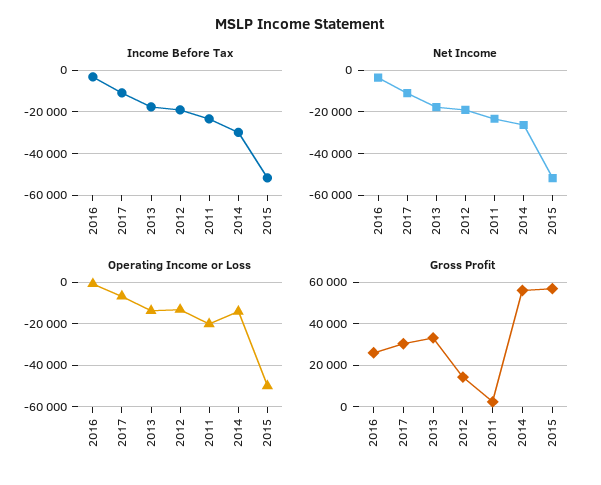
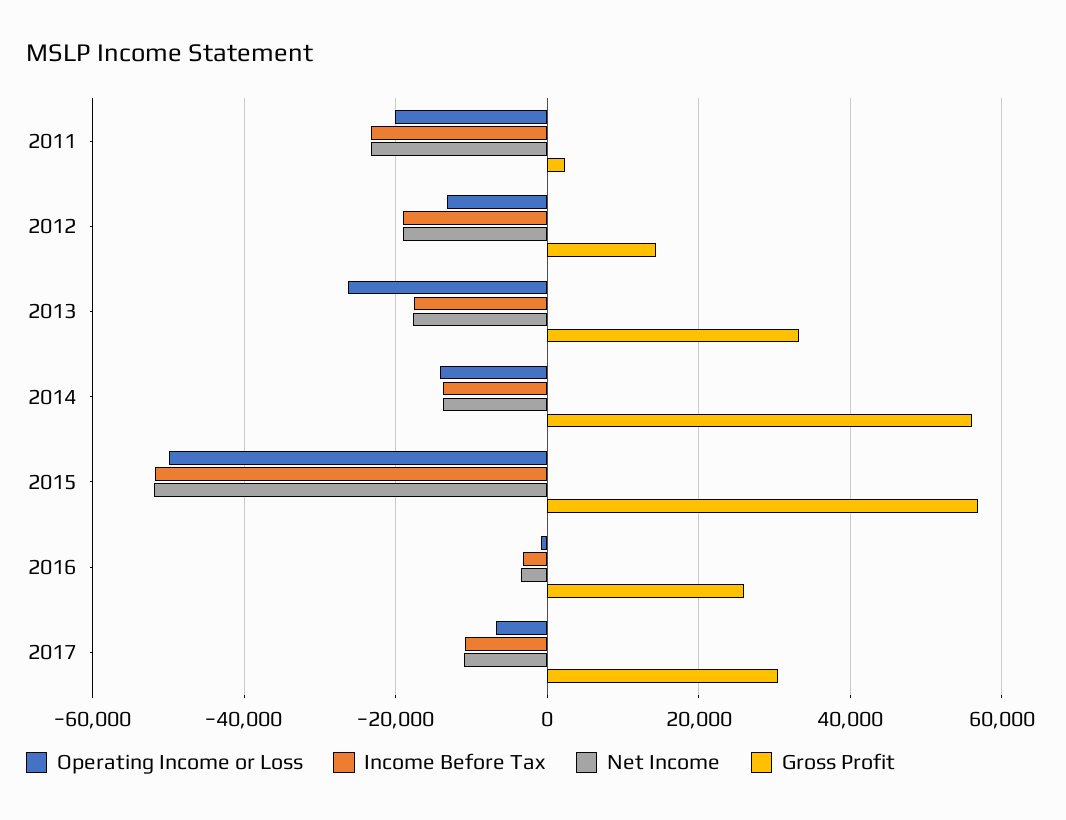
Income Before Tax, 2014: -30000 -> -14000
Net Income, 2014: -25000 -> -14000
Operating Income or Loss, 2013: -15000 -> -26000

